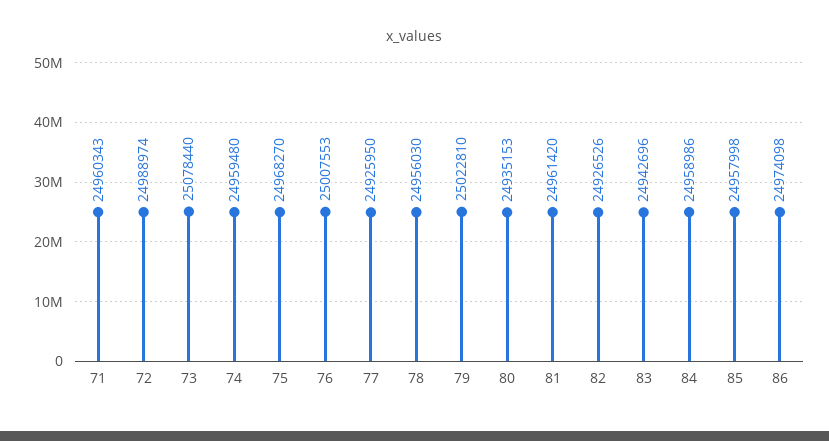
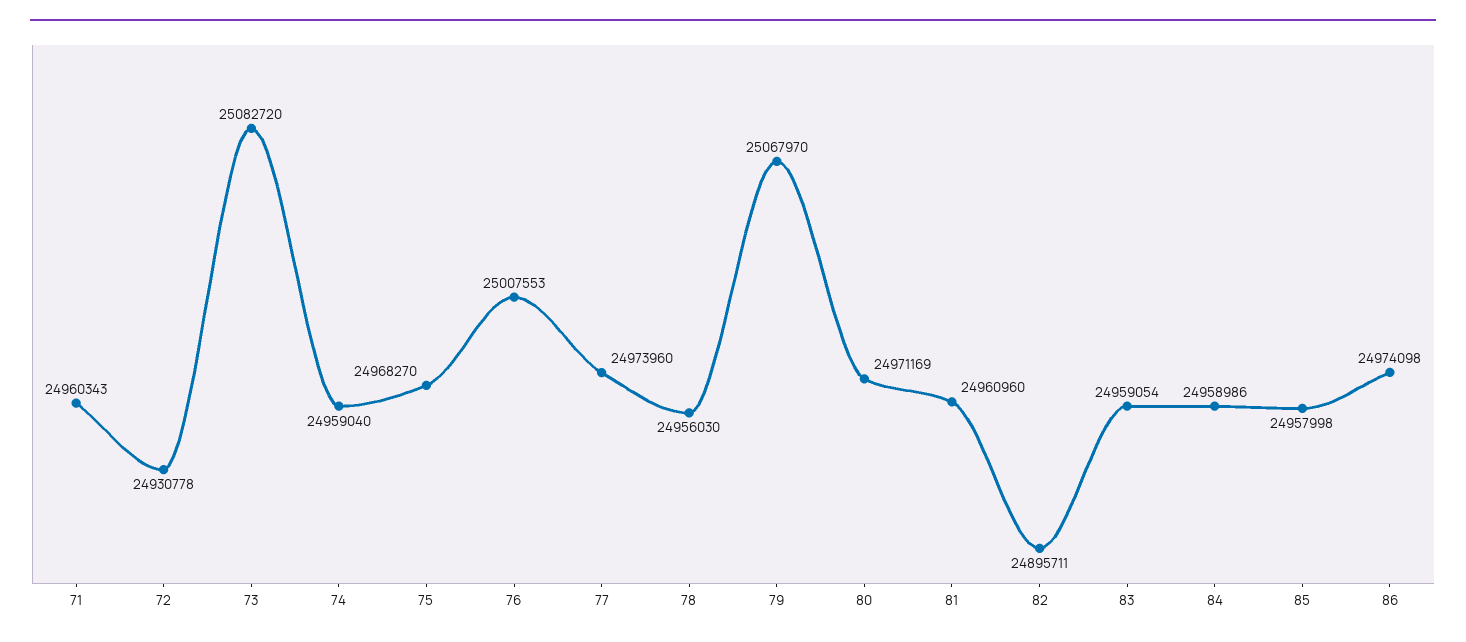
72: 24988974 -> 24930778
73: 25078440 -> 25082720
74: 24959480 -> 24959040
77: 24925950 -> 24973960
79: 25022810 -> 25067970
80: 24935153 -> 24971169
81: 24961420 -> 24960960
82: 24926526 -> 24895711
83: 24942696 -> 24959054

